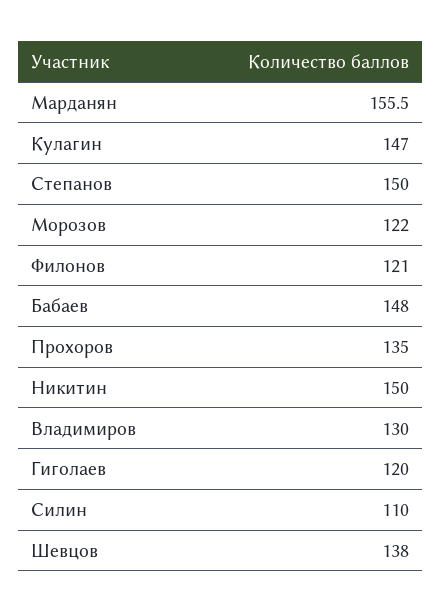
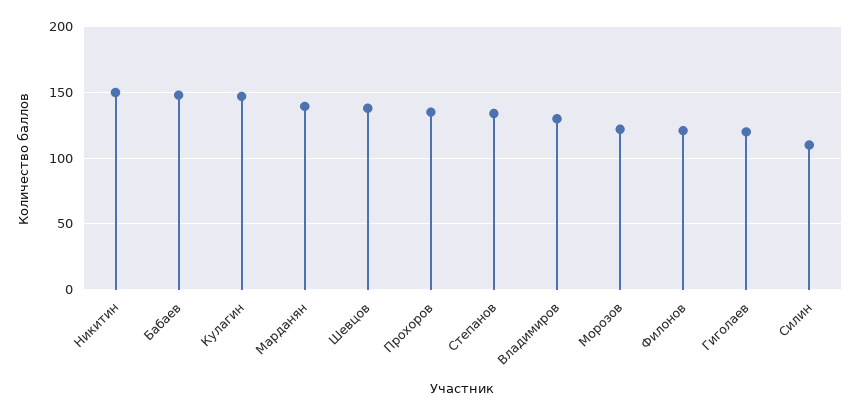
Марданян: 155.5 -> 140
Степанов: 150 -> 135

